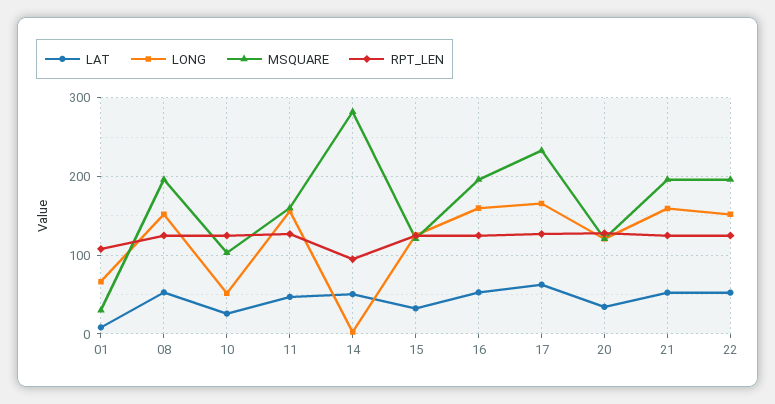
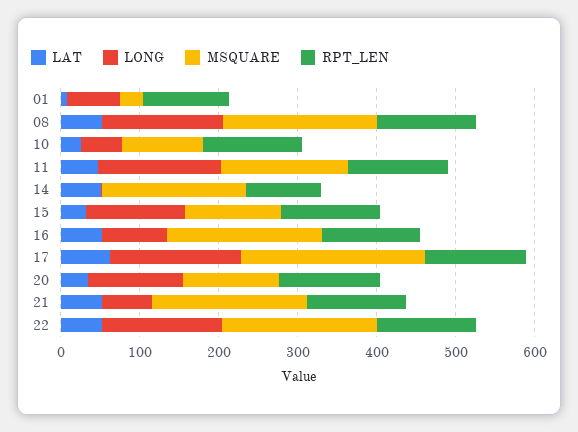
MSQUARE, 14: 280 -> 180
LONG, 16: 160 -> 80
LONG, 21: 160 -> 60

